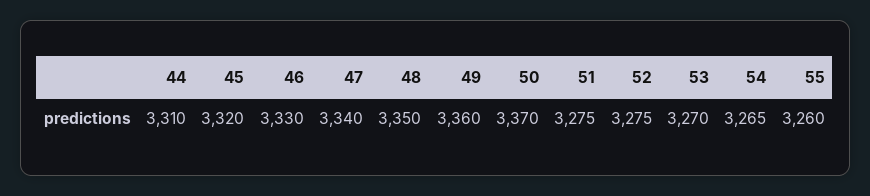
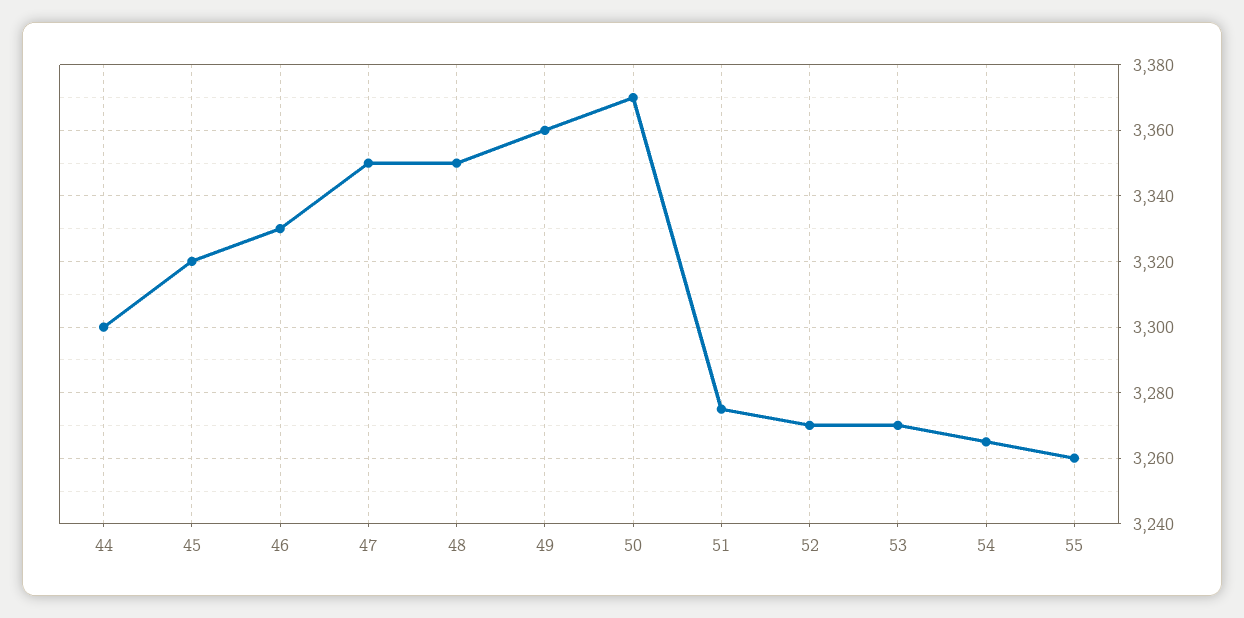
44: 3310 -> 3300
47: 3340 -> 3350
52: 3275 -> 3270

